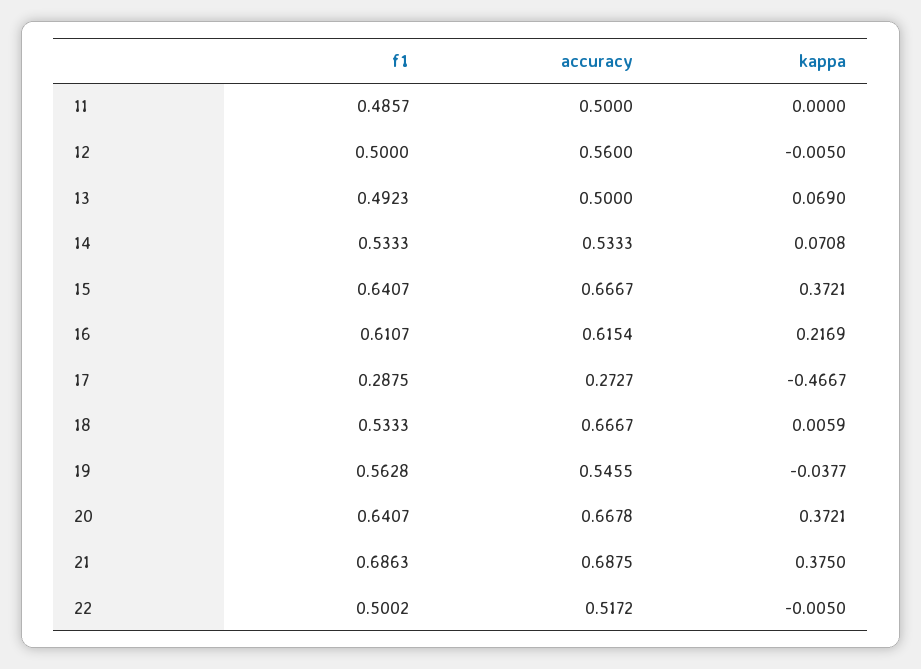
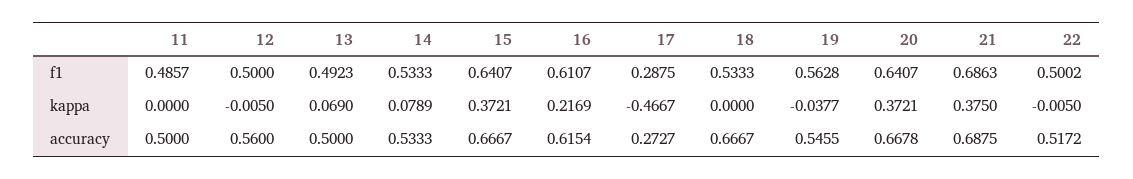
kappa, 14: 0.0708 -> 0.0789
kappa, 18: 0.0059 -> 0

